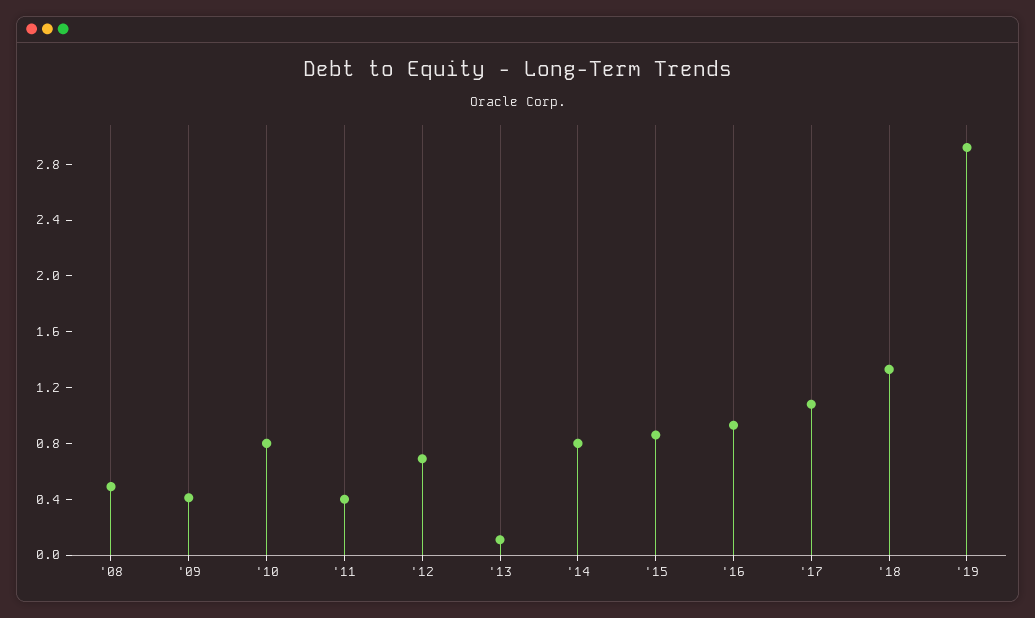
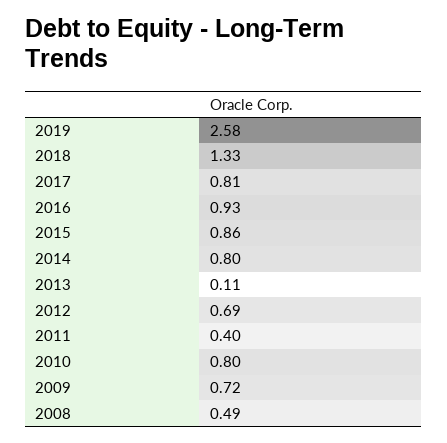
'09: 0.4 -> 0.72
'17: 1.1 -> 0.81
'19: 2.9 -> 2.58

